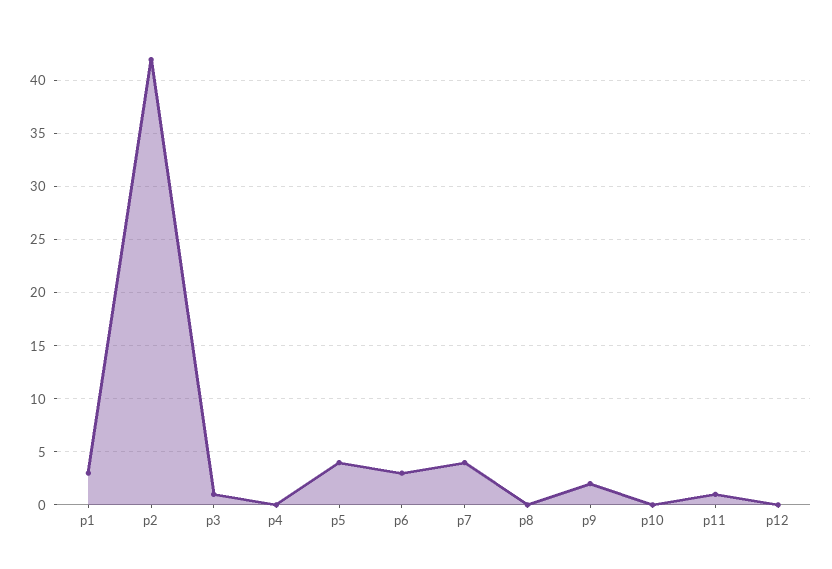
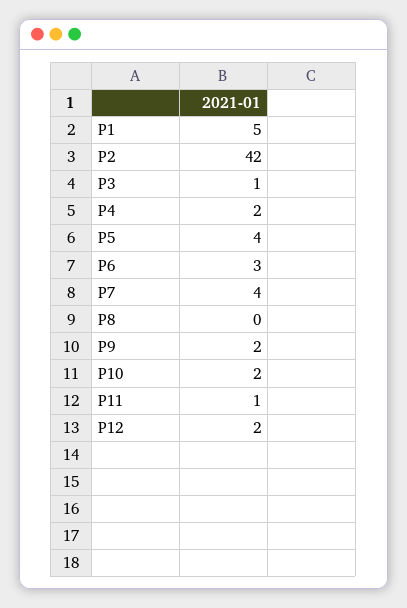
p1: 3 -> 5
p4: 0 -> 2
p10: 0 -> 2
p12: 0 -> 2

